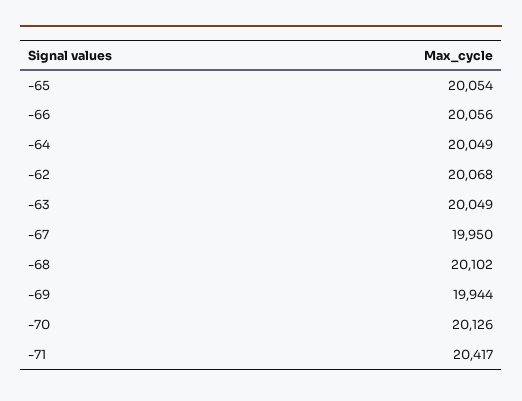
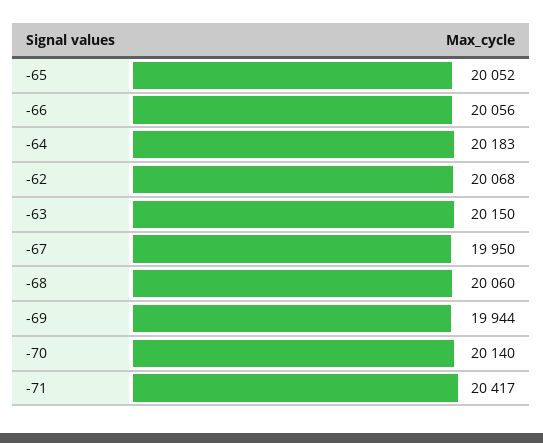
-65: 20054 -> 20052
-64: 20049 -> 20183
-63: 20049 -> 20150
-68: 20102 -> 20060
-70: 20126 -> 20140

